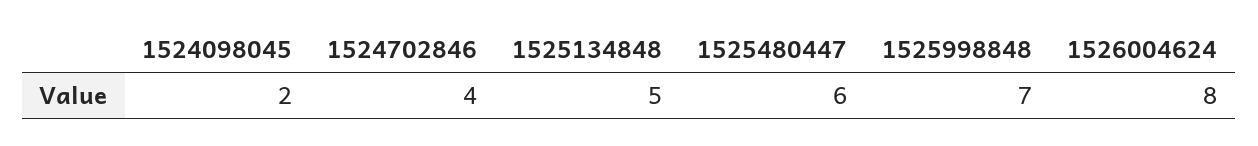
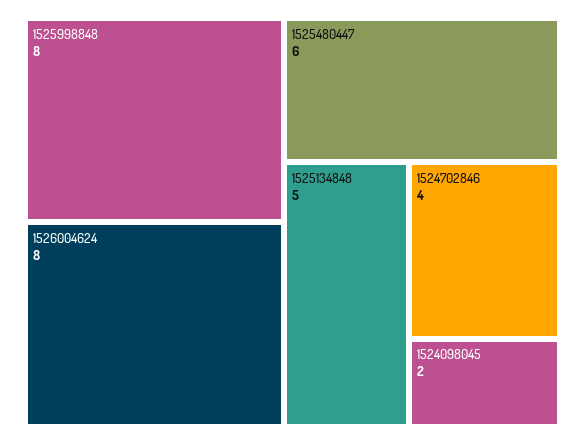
1525998848: 7 -> 8

